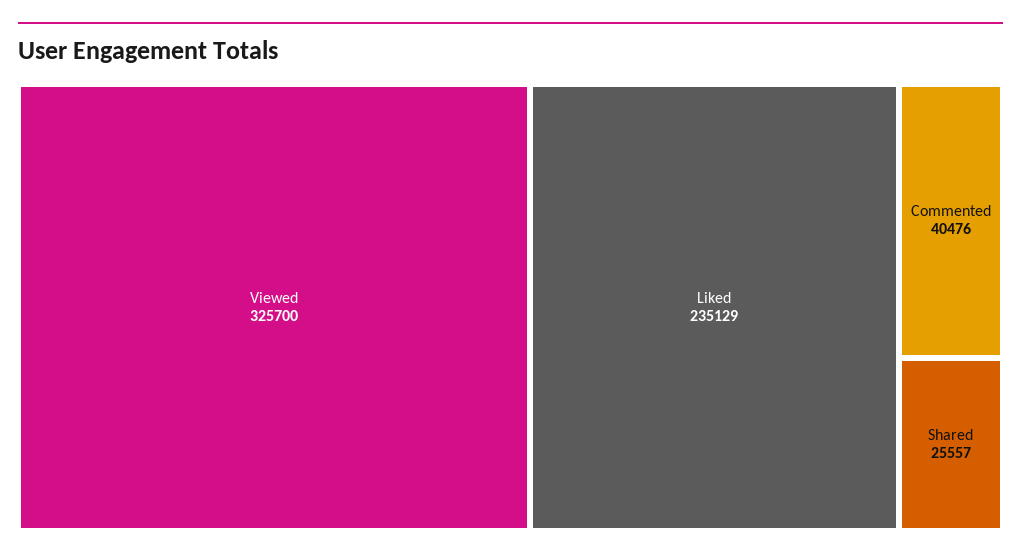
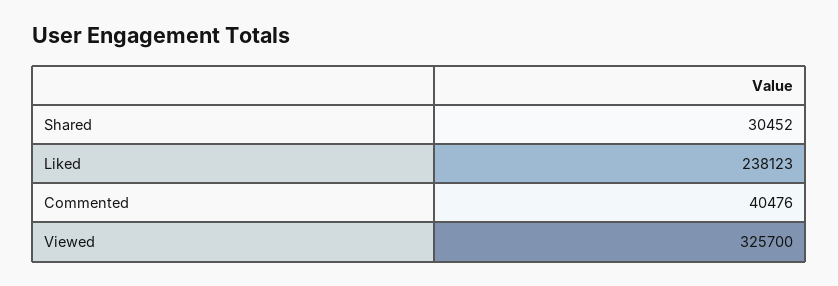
Liked: 235129 -> 238123
Shared: 25557 -> 30452

